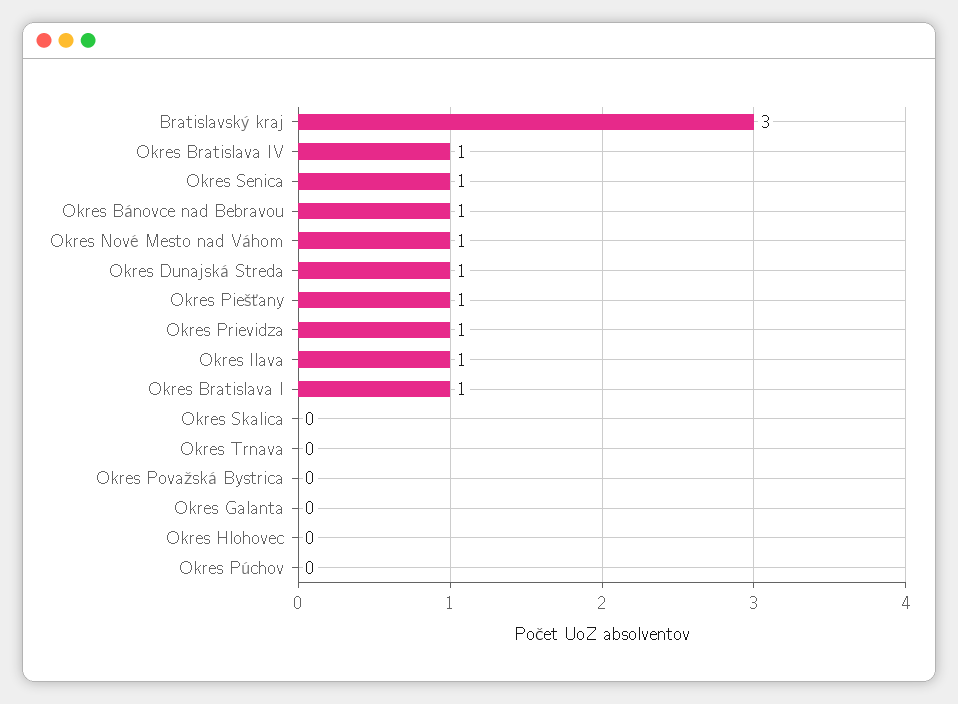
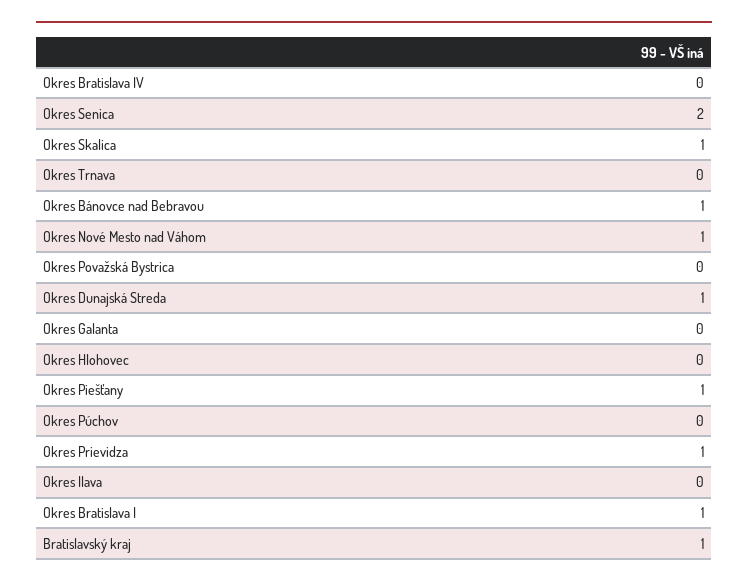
Bratislavský kraj: 3 -> 1
Okres Bratislava IV: 1 -> 0
Okres Senica: 1 -> 2
Okres Ilava: 1 -> 0
Okres Skalica: 0 -> 1

